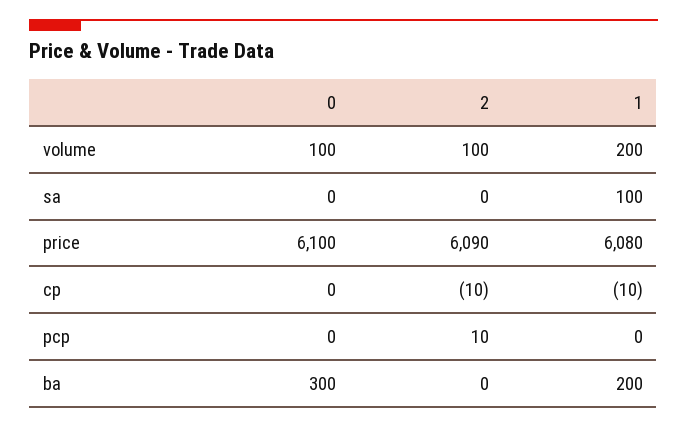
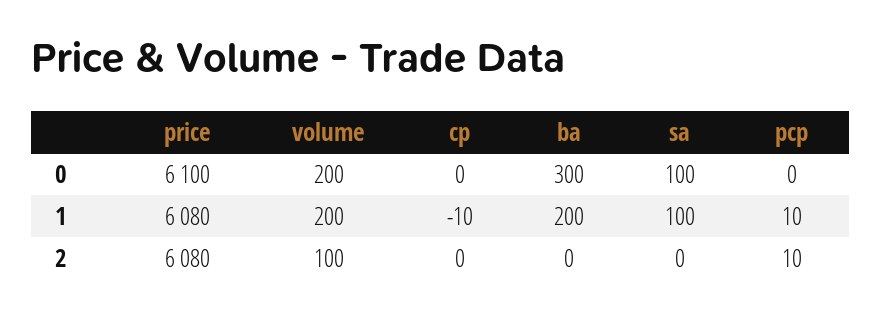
0, volume: 100 -> 200
0, sa: 0 -> 100
2, price: 6090 -> 6080
2, cp: -10 -> 0
1, pcp: 0 -> 10

